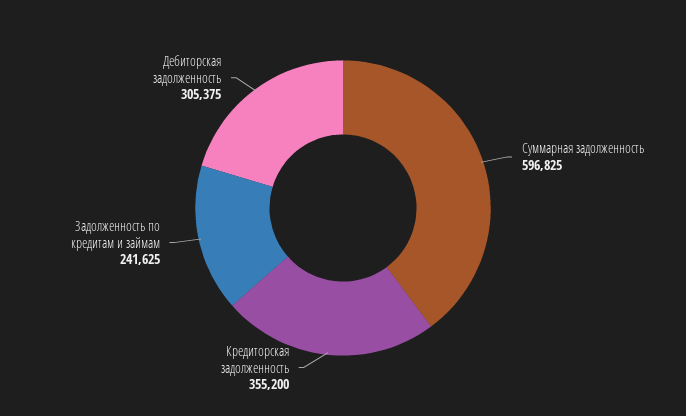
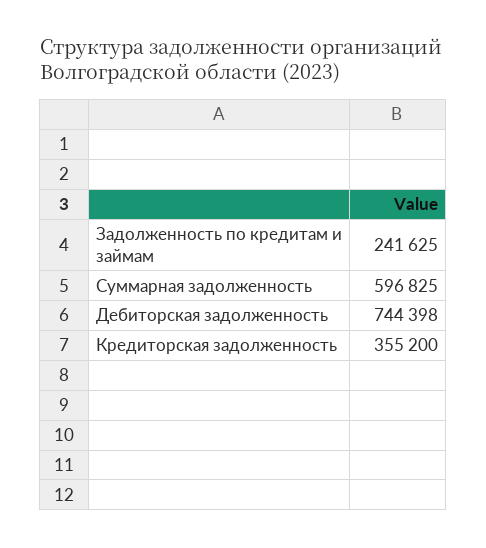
Дебиторская задолженность: 305375 -> 744398

